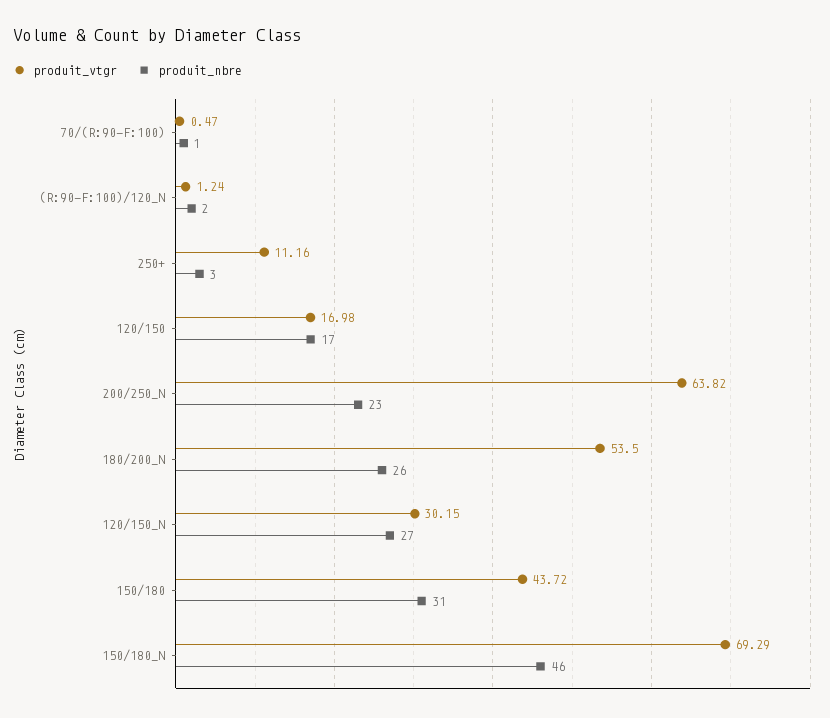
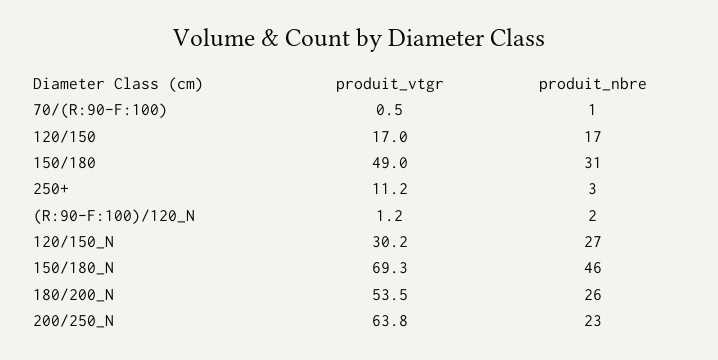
produit_vtgr, 150/180: 43.72 -> 49

